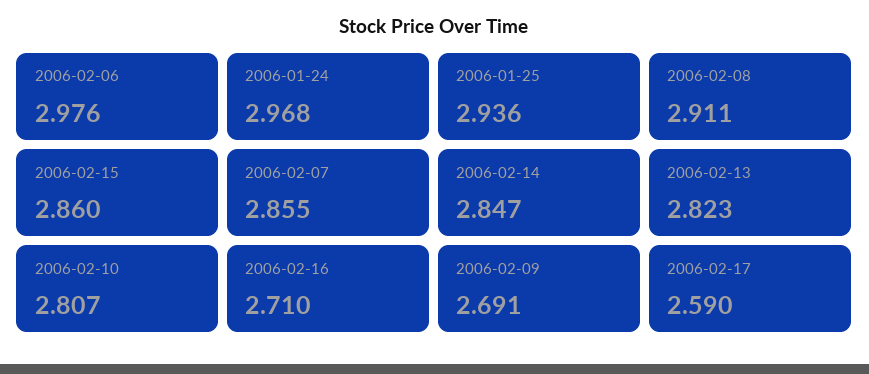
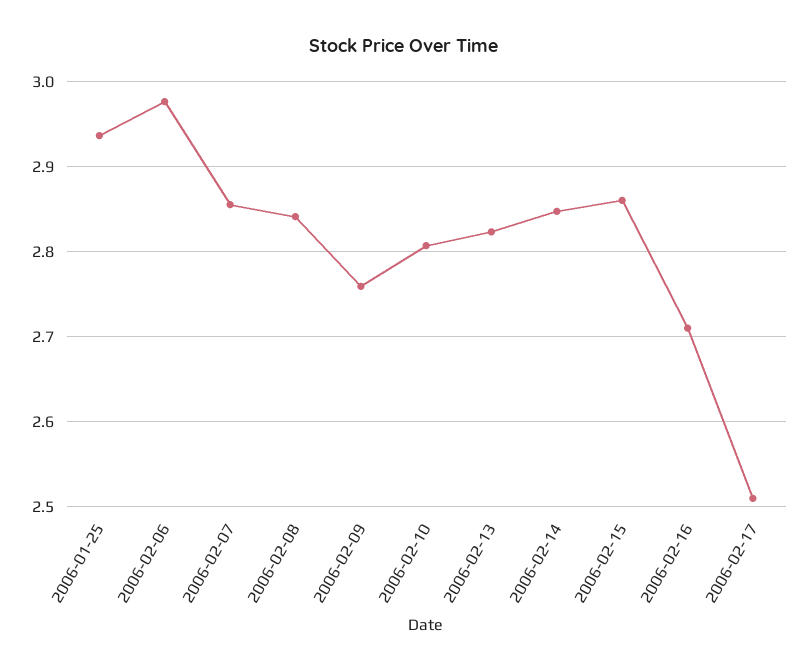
2006-01-24: 2.968 -> none
2006-02-08: 2.911 -> 2.84
2006-02-09: 2.691 -> 2.76
2006-02-17: 2.59 -> 2.51

